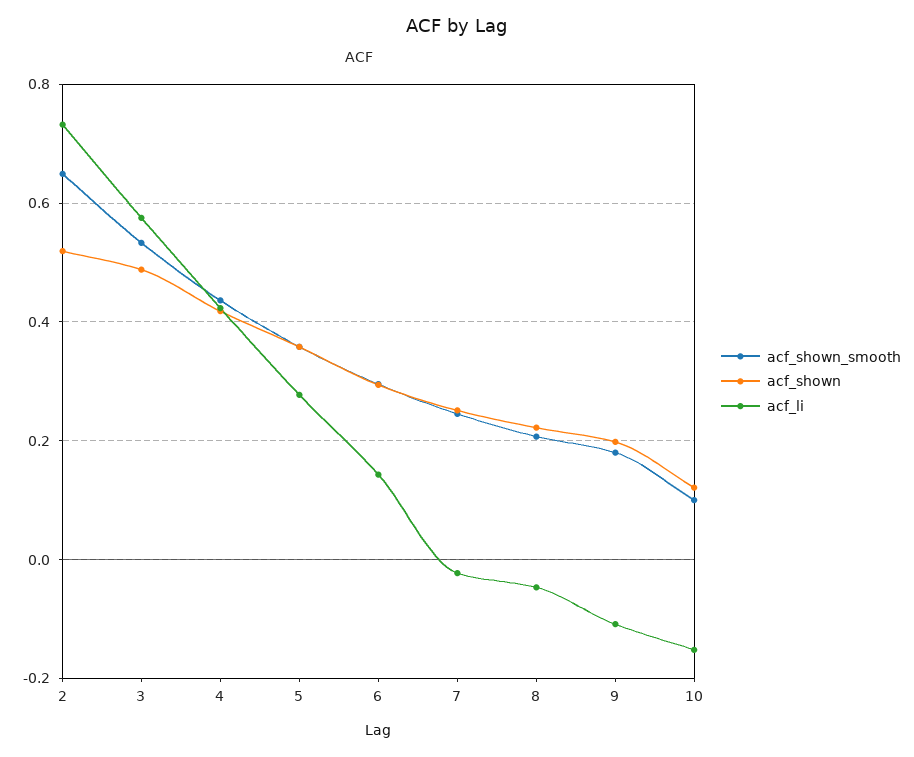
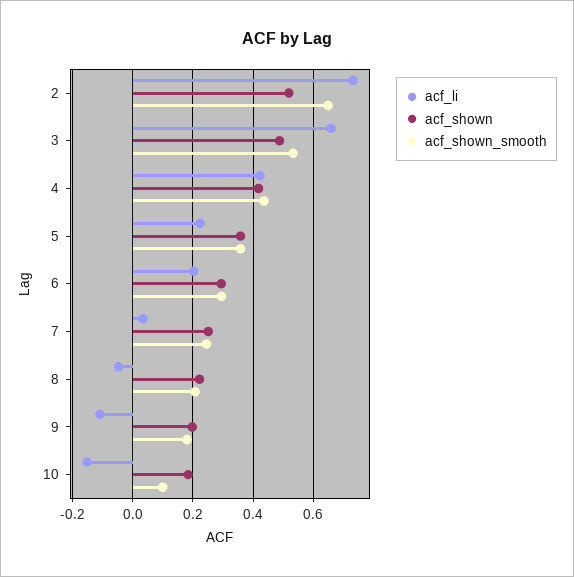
acf_li, 3: 0.58 -> 0.66
acf_li, 5: 0.28 -> 0.22
acf_li, 6: 0.14 -> 0.2
acf_li, 7: -0.02 -> 0.04
acf_shown, 10: 0.12 -> 0.18

